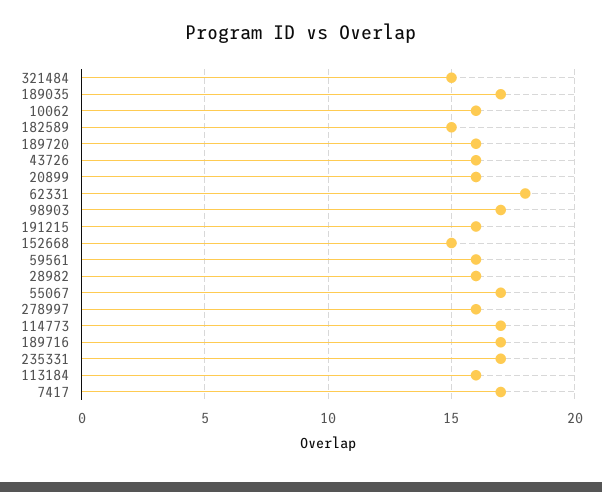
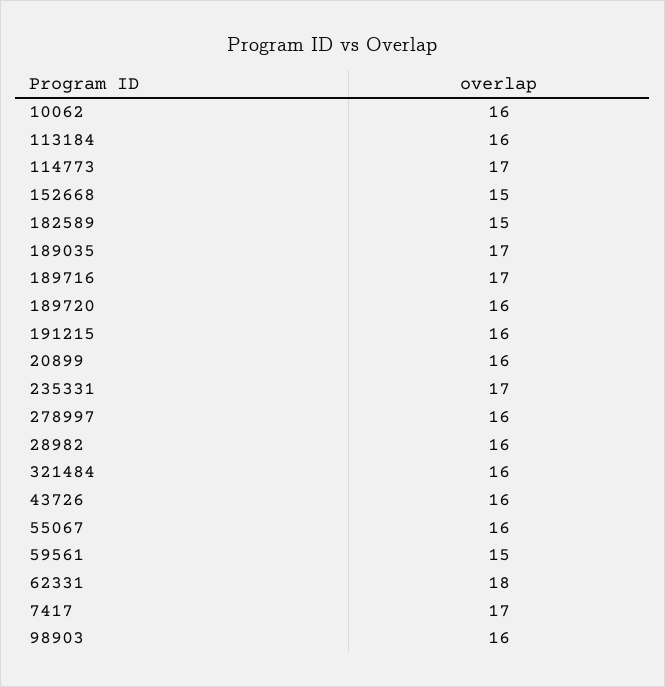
321484: 15 -> 16
98903: 17 -> 16
59561: 16 -> 15
55067: 17 -> 16

